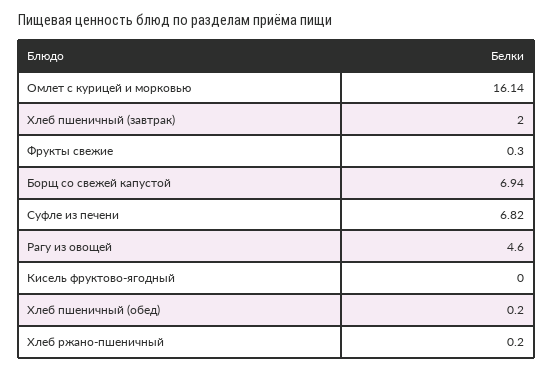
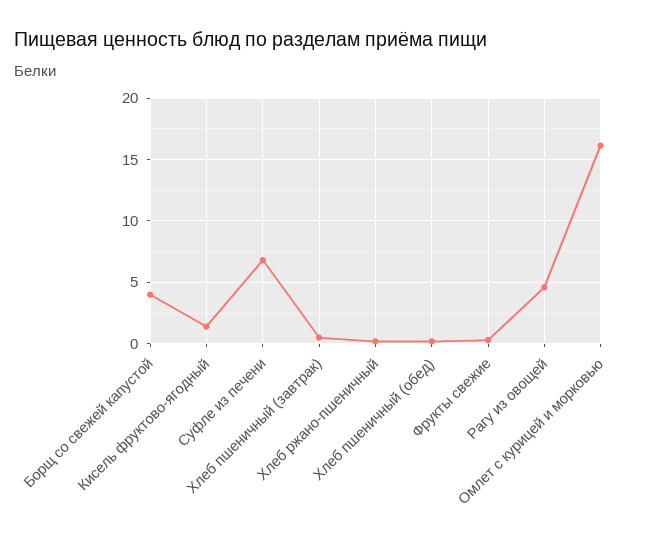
Хлеб пшеничный (завтрак): 2 -> 0.5
Борщ со свежей капустой: 6.94 -> 4
Кисель фруктово-ягодный: 0 -> 1.5

